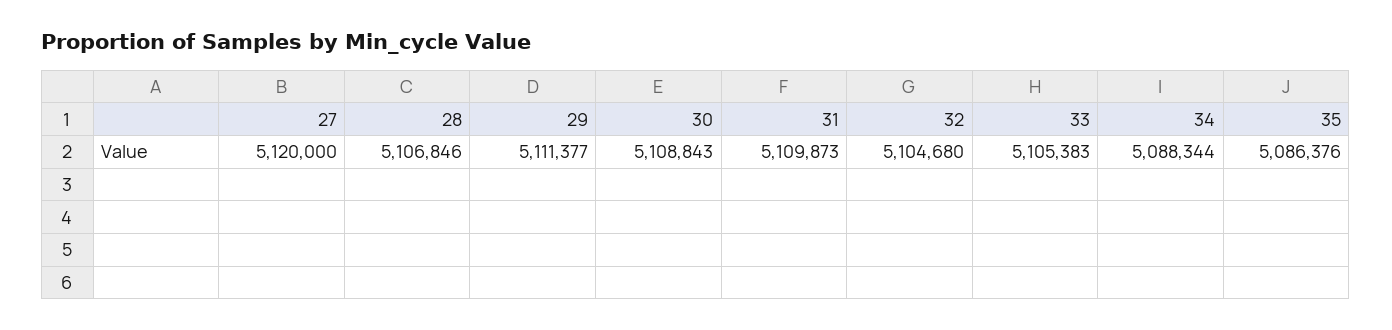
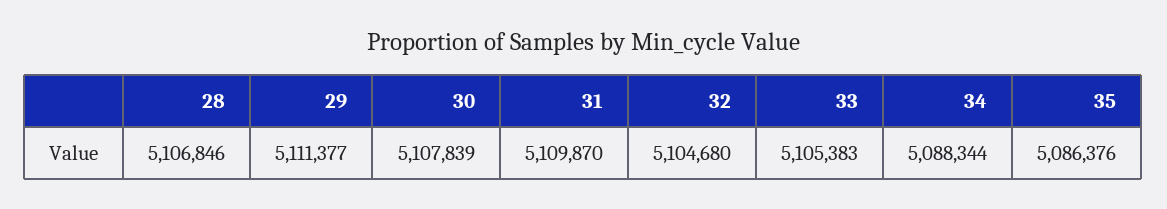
27: 5120000 -> none
30: 5108843 -> 5107839
31: 5109873 -> 5109870

